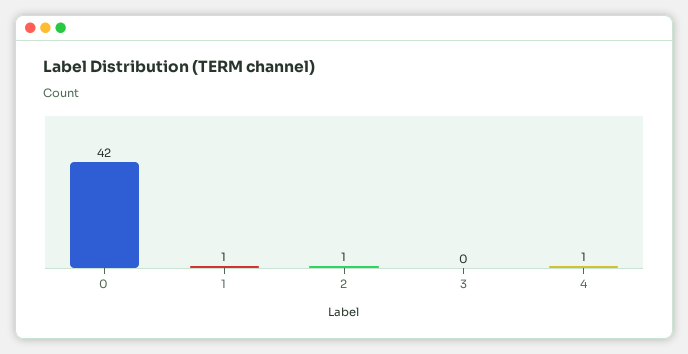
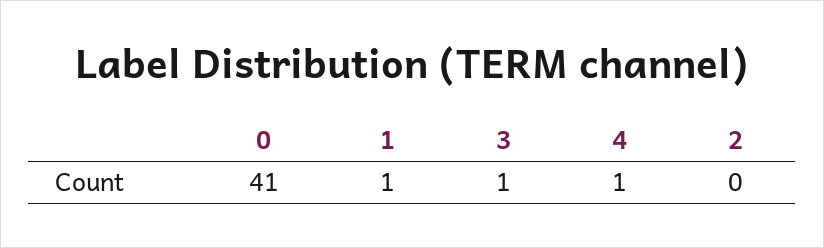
0: 42 -> 41
2: 1 -> 0
3: 0 -> 1

